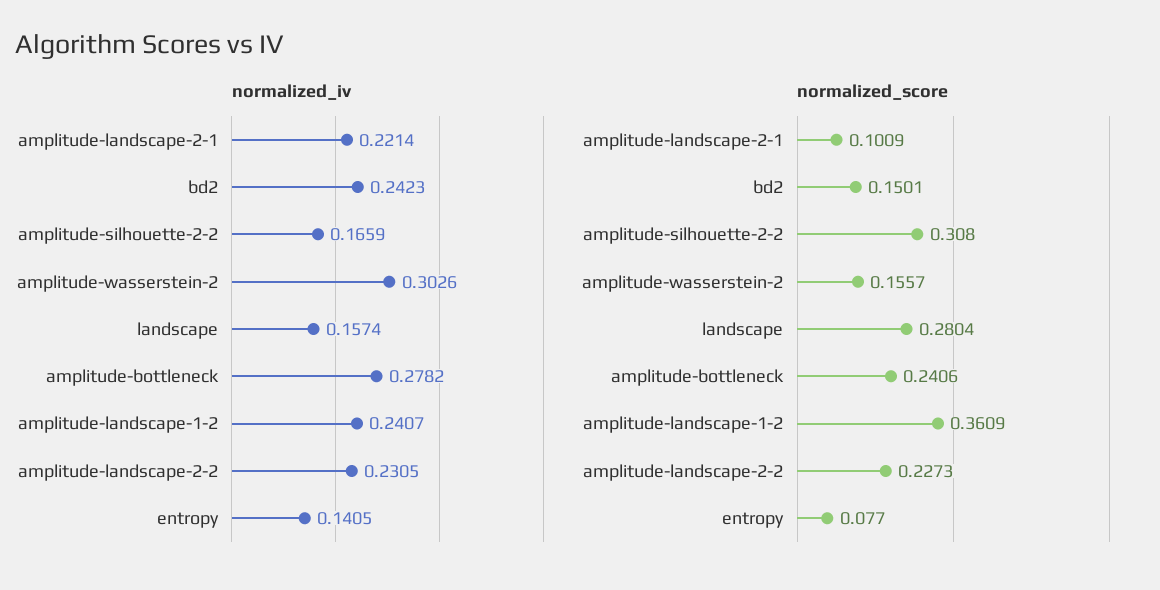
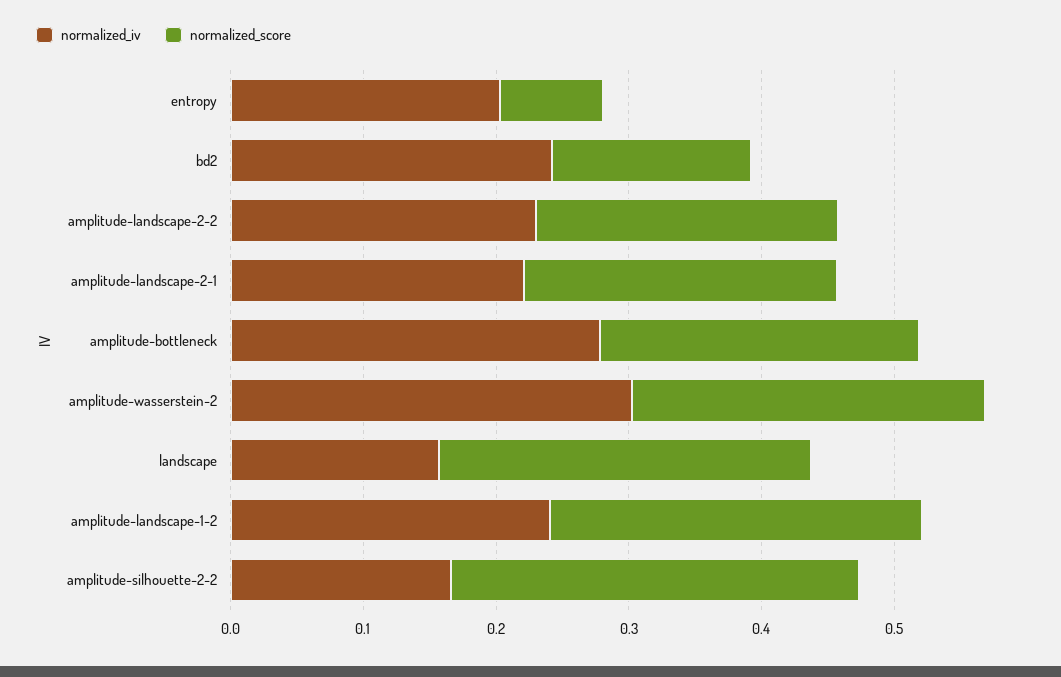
normalized_iv, entropy: 0.1405 -> 0.2
normalized_score, amplitude-landscape-2-1: 0.1009 -> 0.24
normalized_score, amplitude-wasserstein-2: 0.1557 -> 0.26
normalized_score, amplitude-landscape-1-2: 0.3609 -> 0.28

